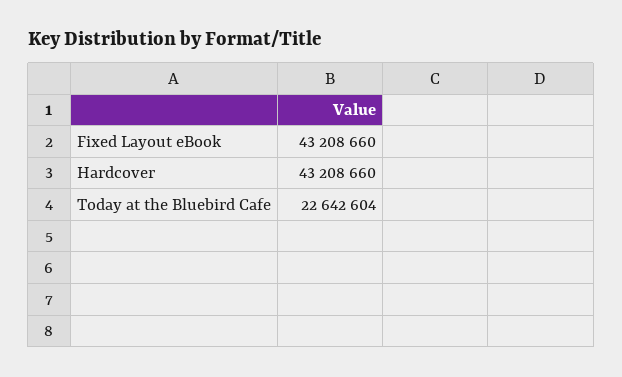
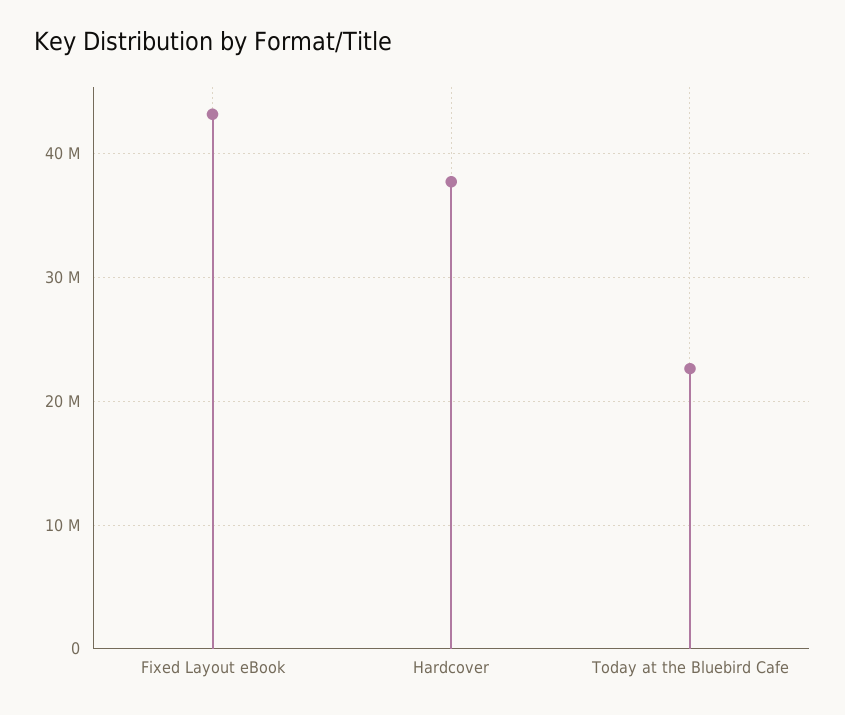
Hardcover: 43208660 -> 38000000

